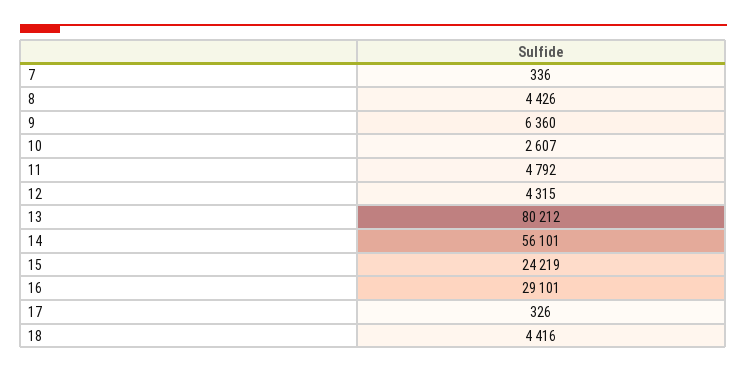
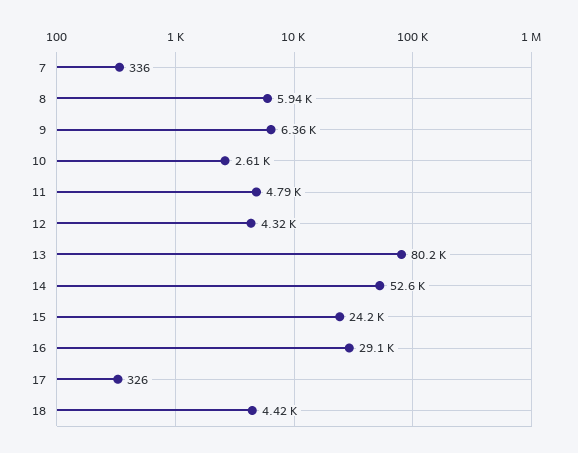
8: 4426 -> 5940
14: 56101 -> 52600

